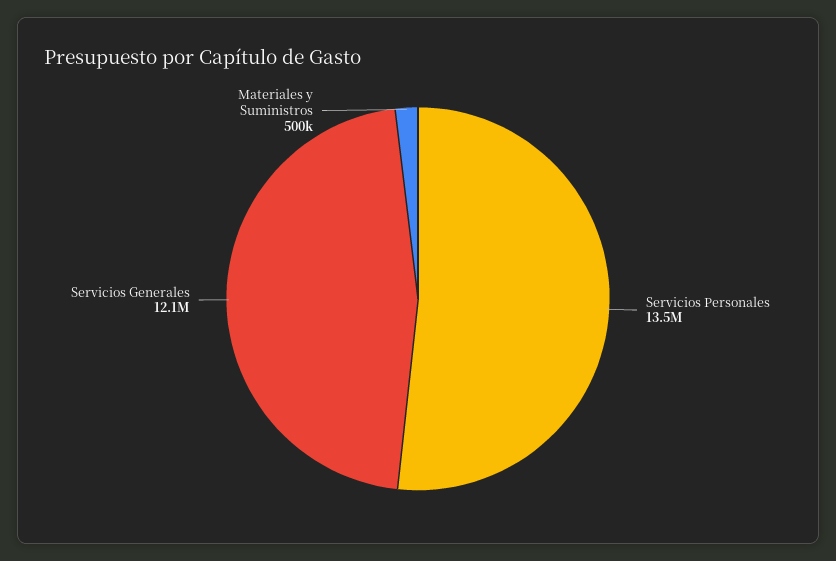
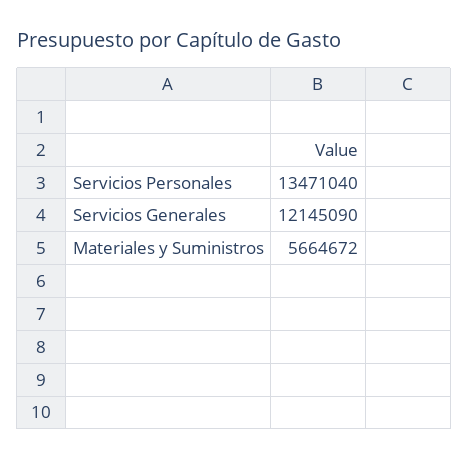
Materiales y Suministros: 500000 -> 5664672

